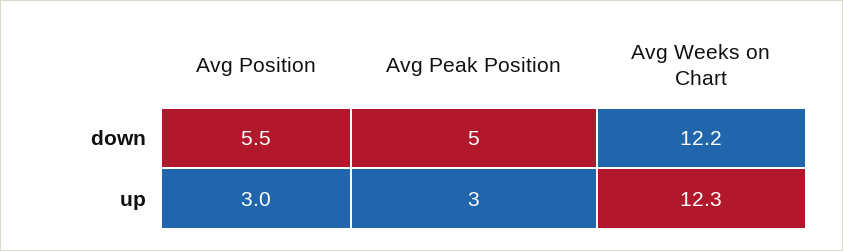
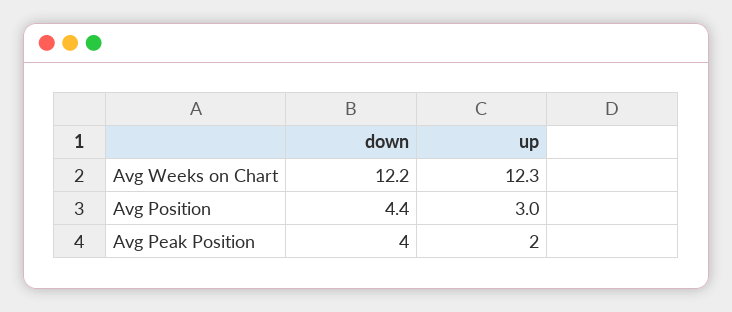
Avg Position, down: 5.5 -> 4.4
Avg Peak Position, down: 5 -> 4
Avg Peak Position, up: 3 -> 2

